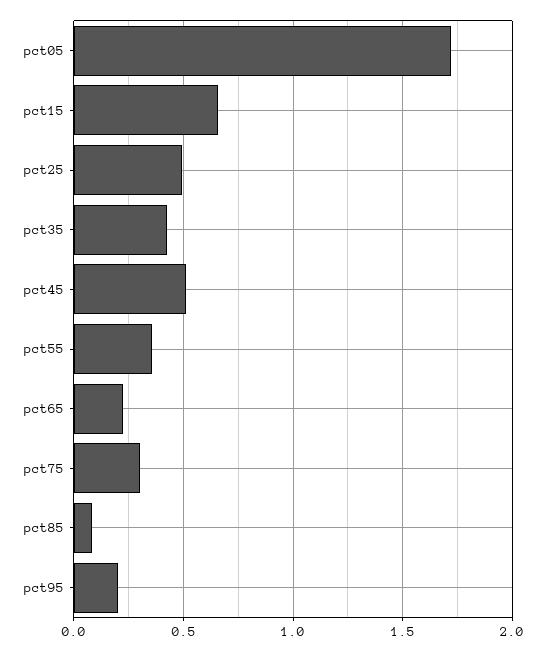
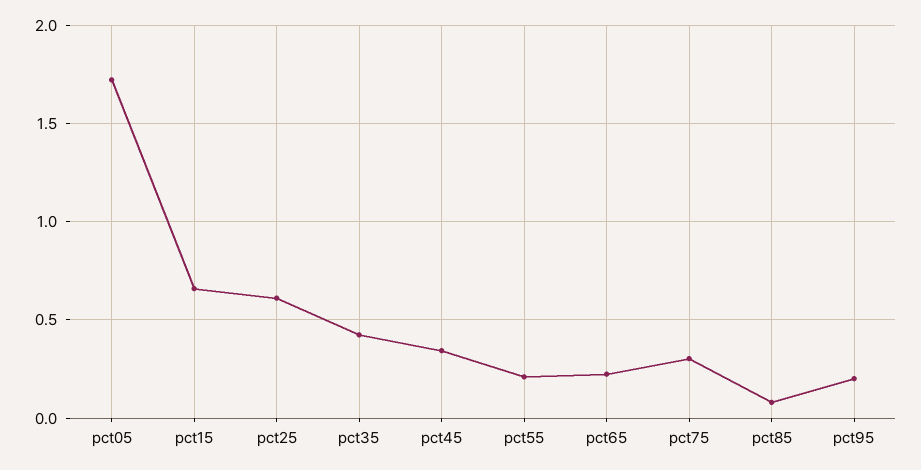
pct25: 0.5 -> 0.6
pct45: 0.5 -> 0.35
pct55: 0.35 -> 0.2

